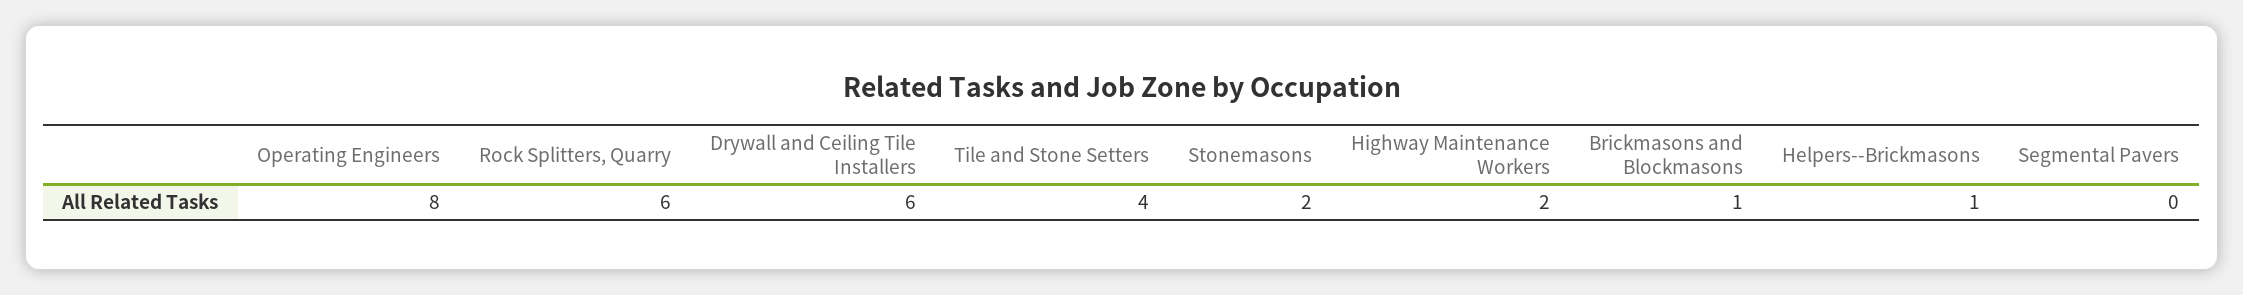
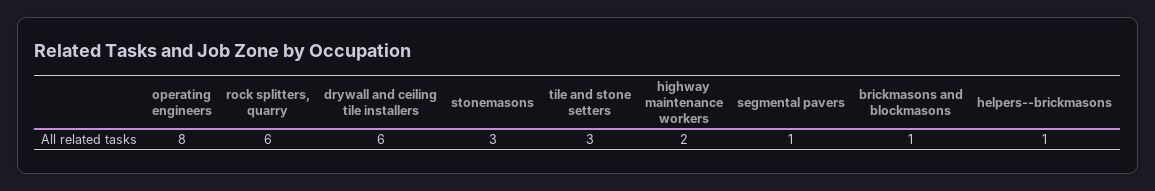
Tile and Stone Setters: 4 -> 3
Stonemasons: 2 -> 3
Segmental Pavers: 0 -> 1

